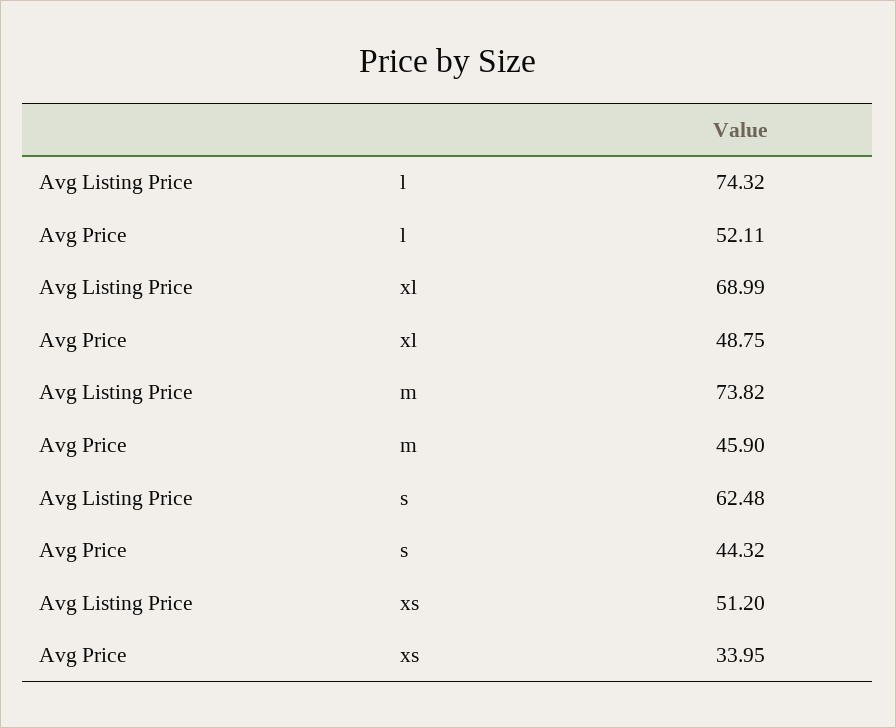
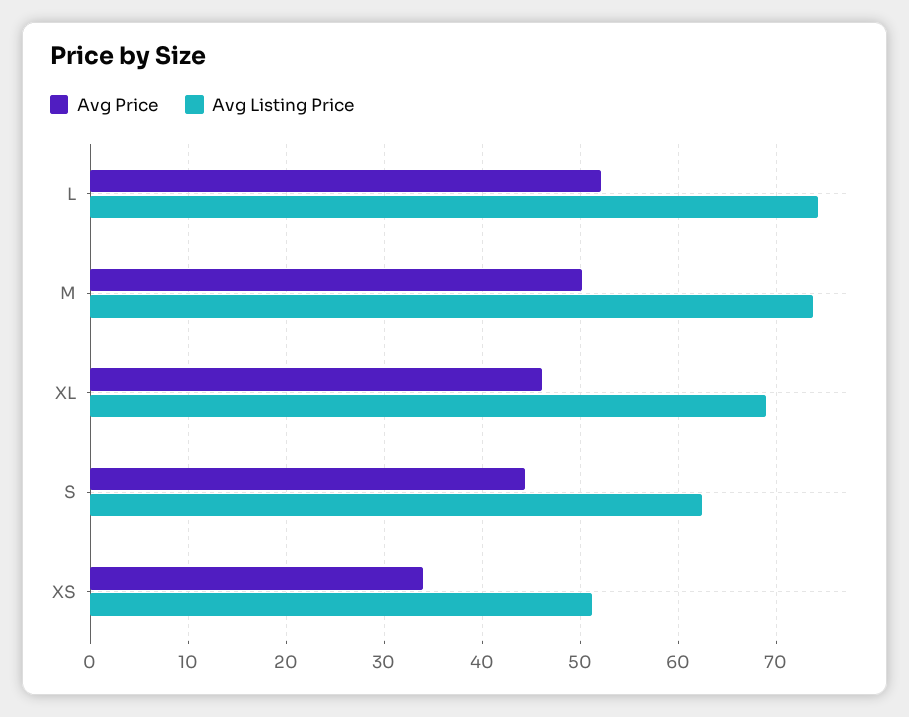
Avg Price, xl: 48.75 -> 46
Avg Price, m: 45.9 -> 50

